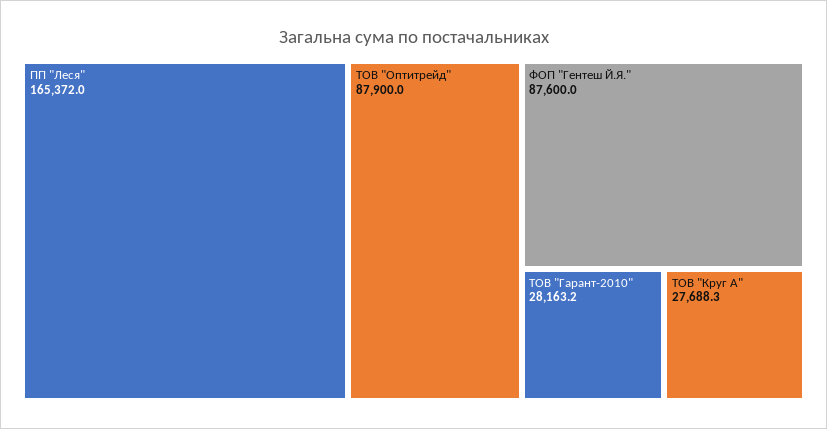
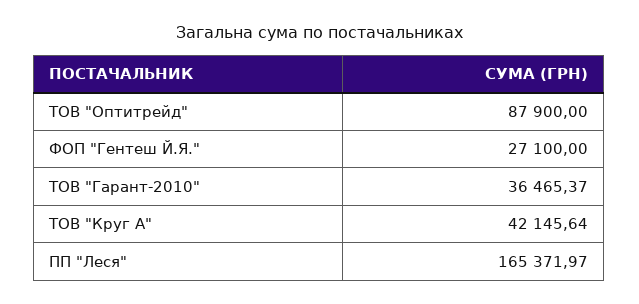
ФОП "Гентеш Й.Я.": 87600 -> 27100
ТОВ "Гарант-2010": 28163.2 -> 36465.37
ТОВ "Круг А": 27688.3 -> 42145.64

